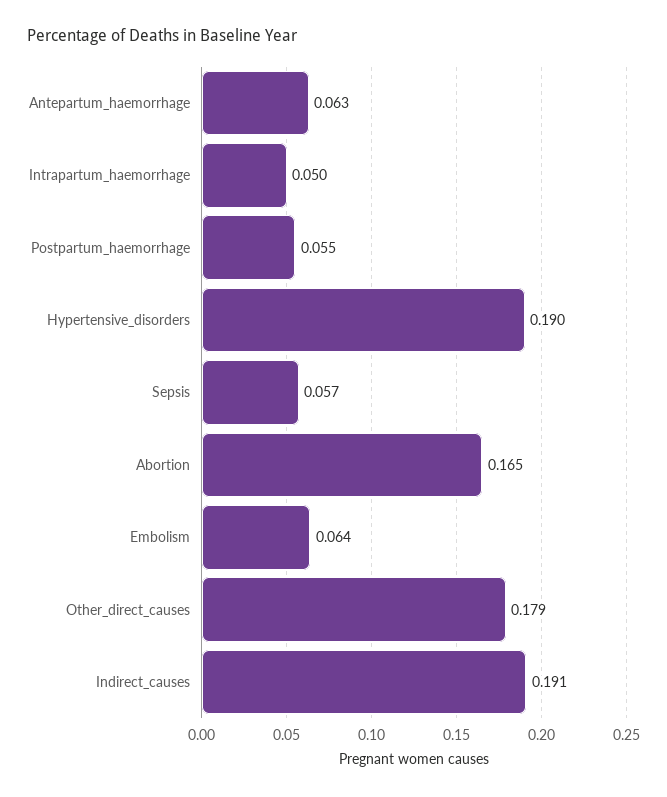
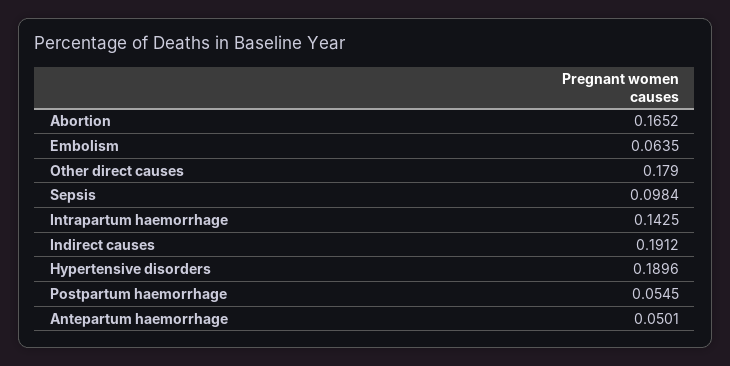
Antepartum_haemorrhage: 0.063 -> 0.0501
Intrapartum_haemorrhage: 0.05 -> 0.1425
Sepsis: 0.057 -> 0.0984

